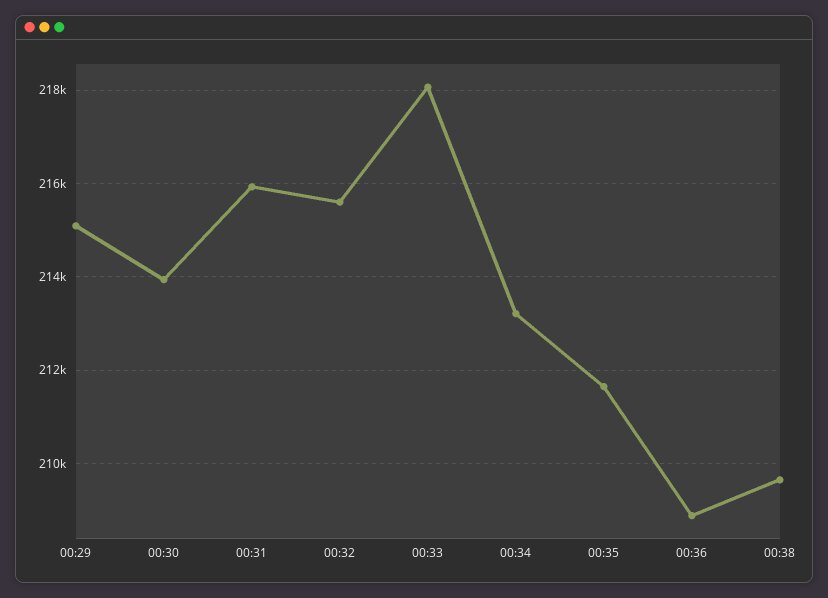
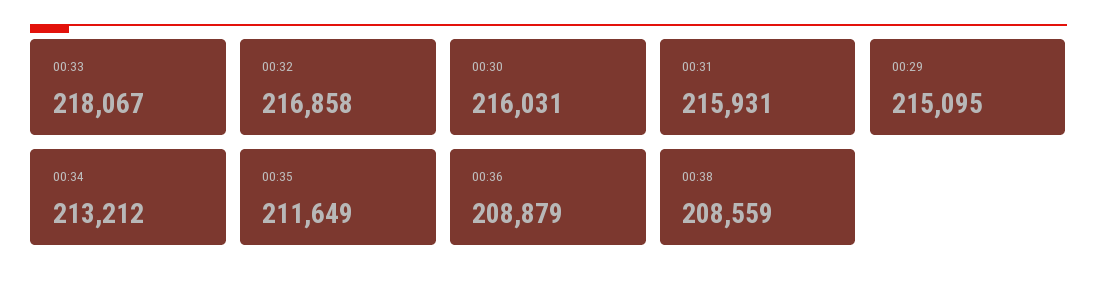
00:30: 214000 -> 216031
00:32: 215600 -> 216858
00:38: 209600 -> 208559

